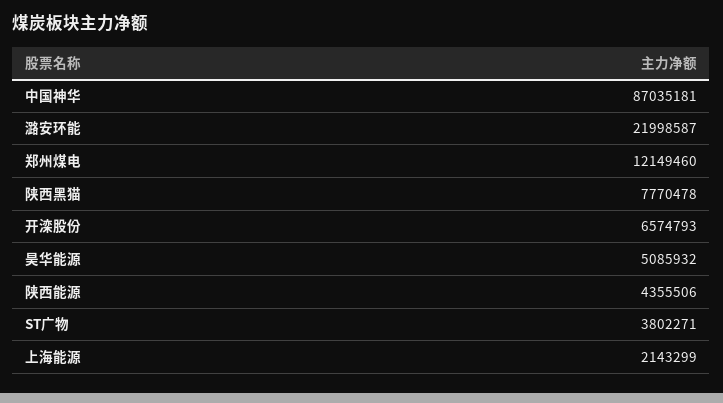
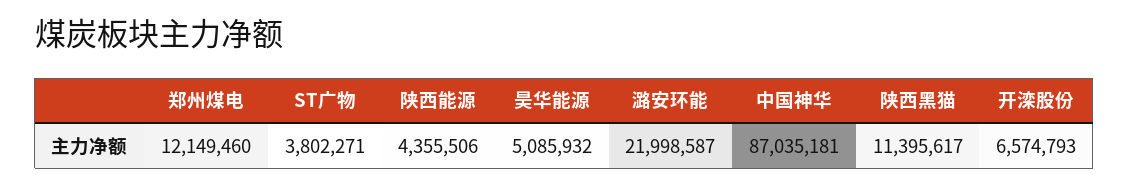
陕西黑猫: 7770478 -> 11395617
上海能源: 2143299 -> none

